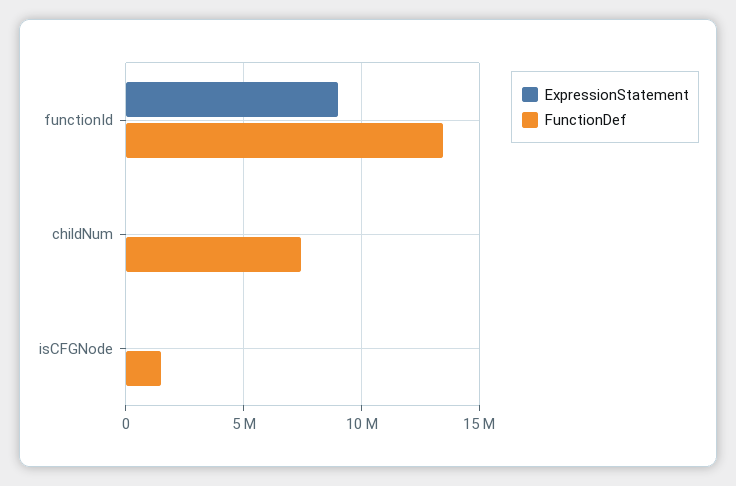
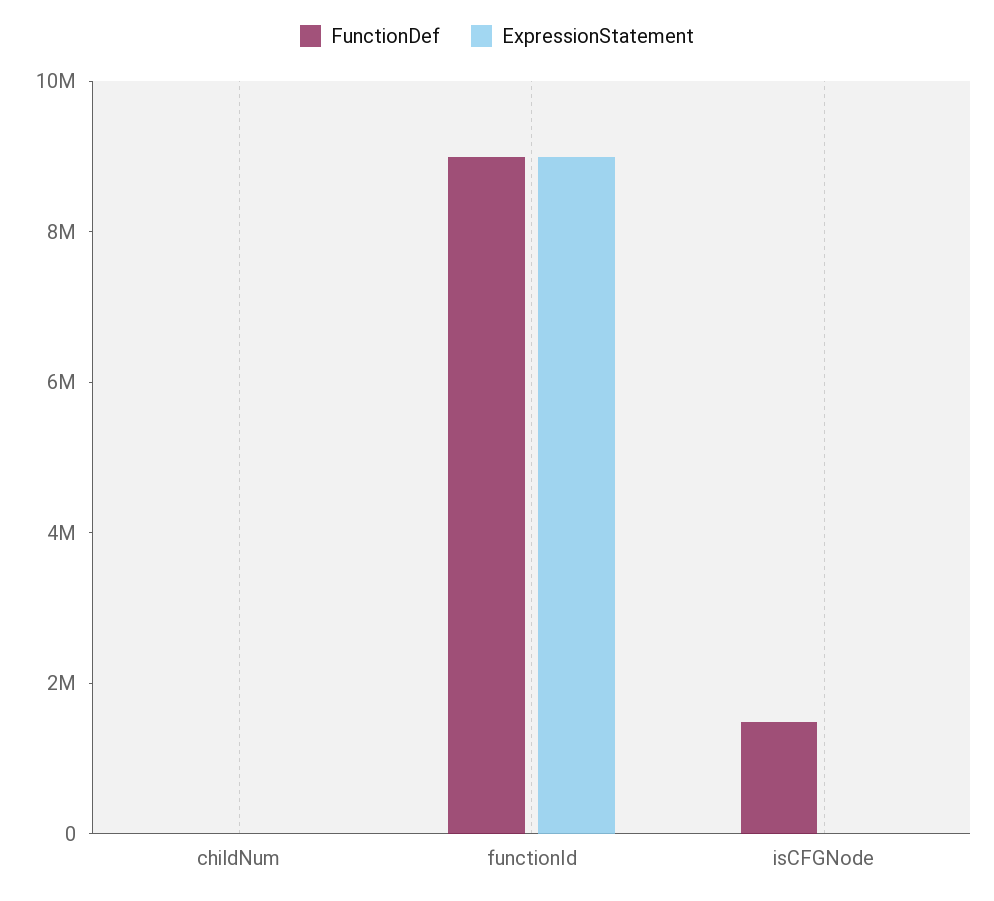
FunctionDef, functionId: 13500000 -> 9000000
FunctionDef, childNum: 7500000 -> 0

